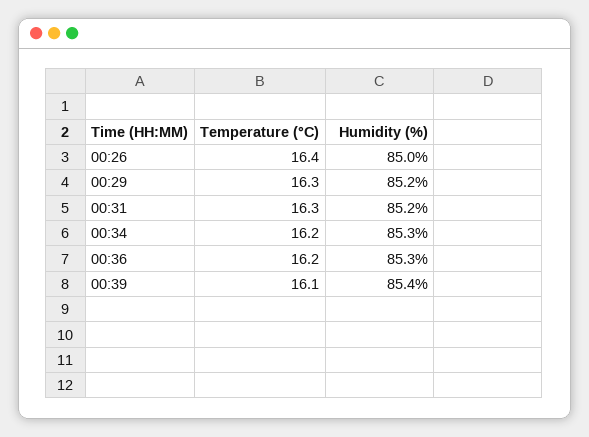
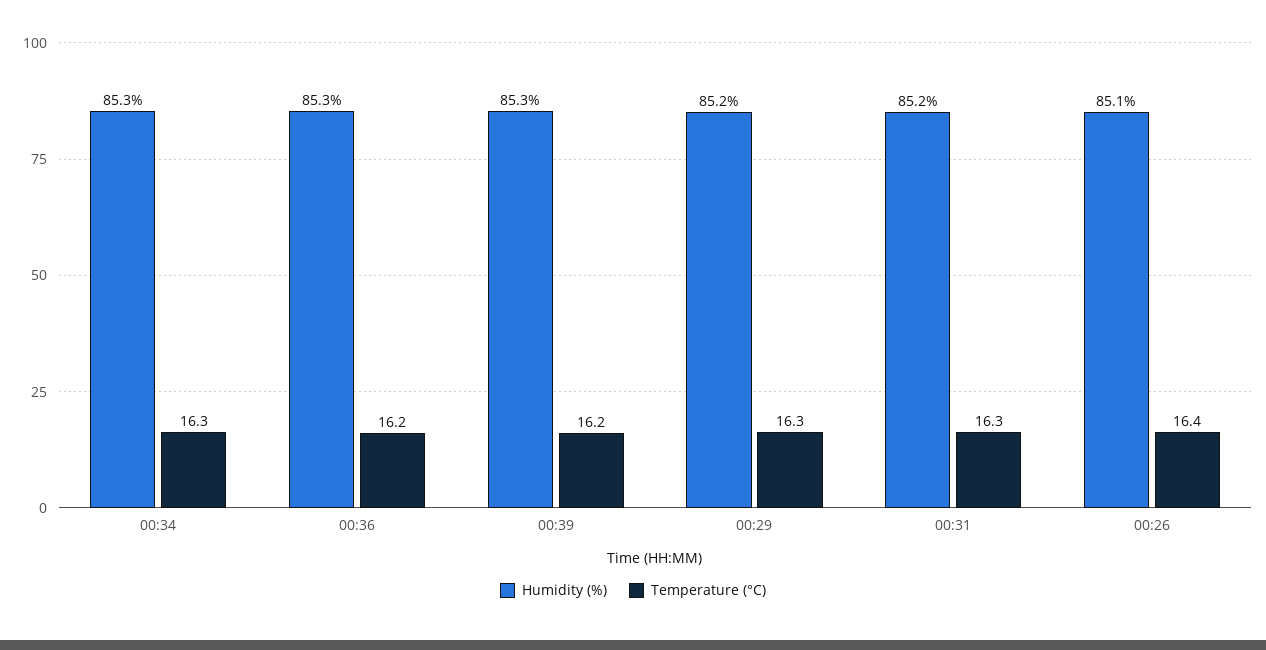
Humidity (%), 00:26: 85 -> 85.1
Temperature (°C), 00:34: 16.2 -> 16.3
Temperature (°C), 00:39: 16.1 -> 16.2
Humidity (%), 00:39: 85.4 -> 85.3

